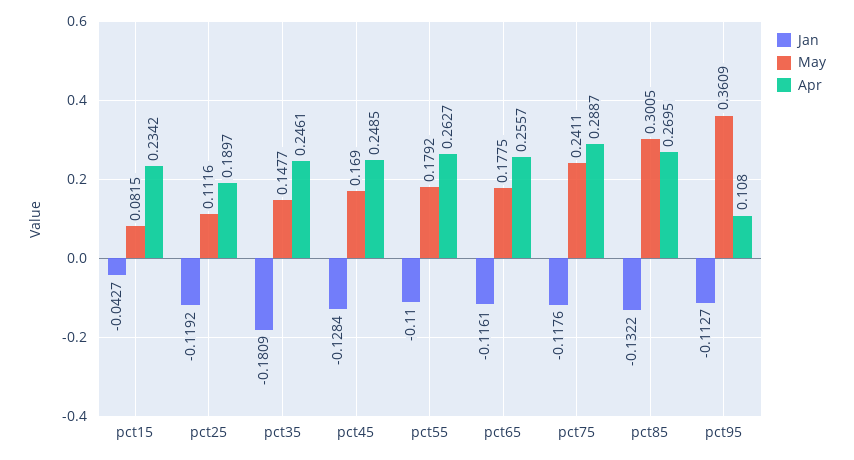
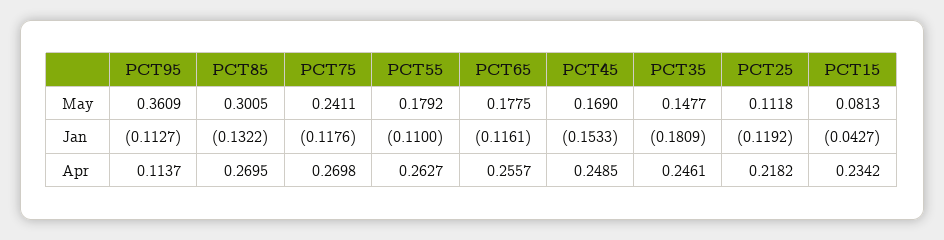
May, pct15: 0.0815 -> 0.0813
May, pct25: 0.1116 -> 0.1118
Apr, pct25: 0.1897 -> 0.2182
Jan, pct45: -0.1284 -> -0.1533
Apr, pct75: 0.2887 -> 0.2698
Apr, pct95: 0.108 -> 0.1137

